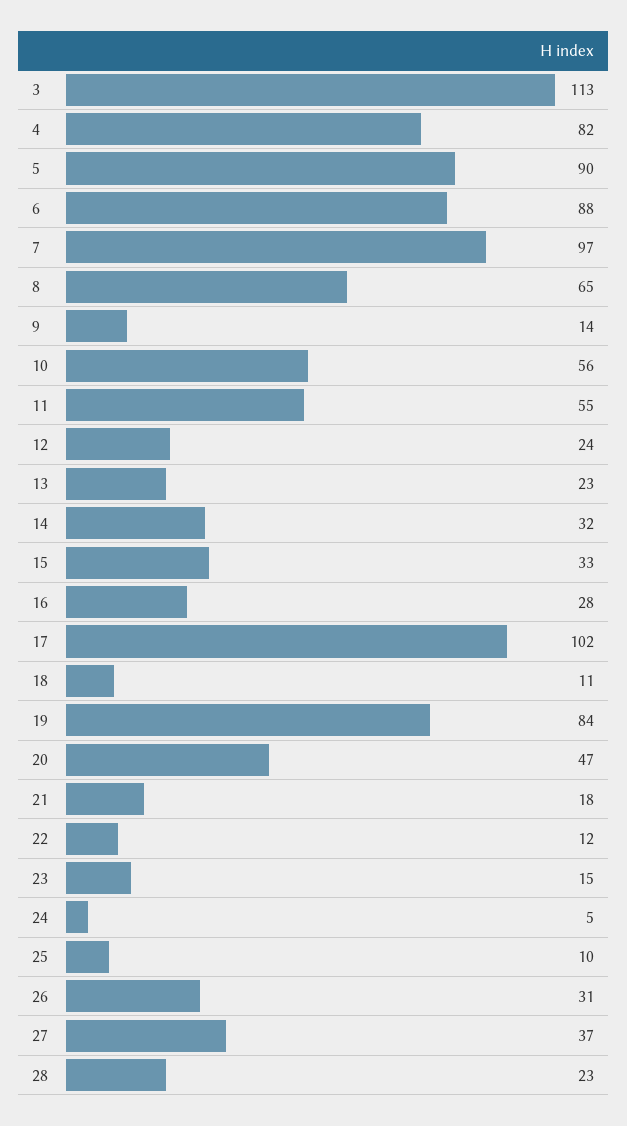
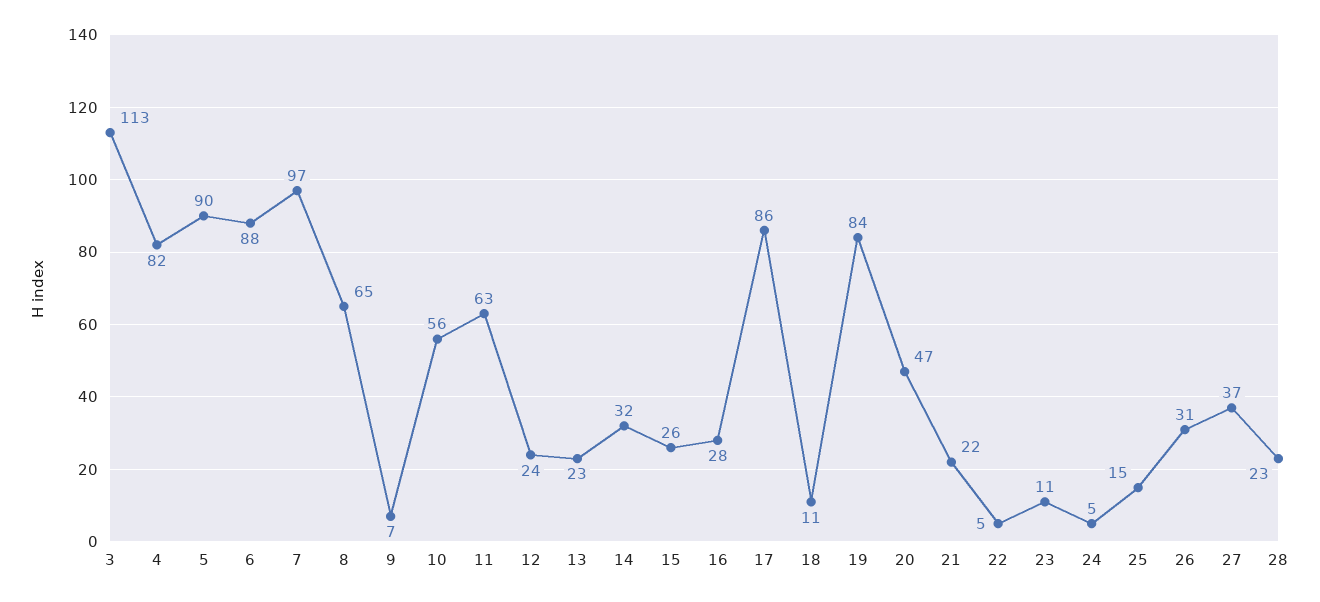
9: 14 -> 7
11: 55 -> 63
15: 33 -> 26
17: 102 -> 86
21: 18 -> 22
22: 12 -> 5
23: 15 -> 11
25: 10 -> 15

